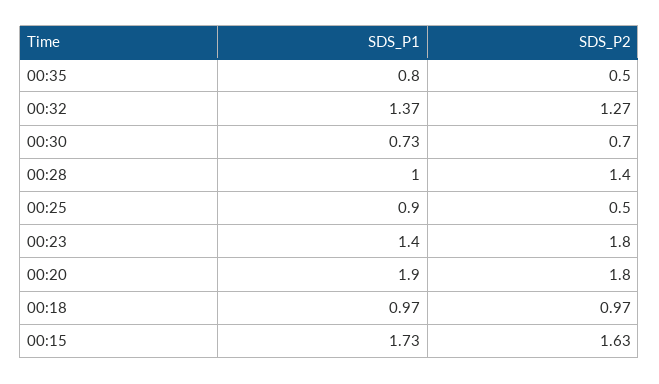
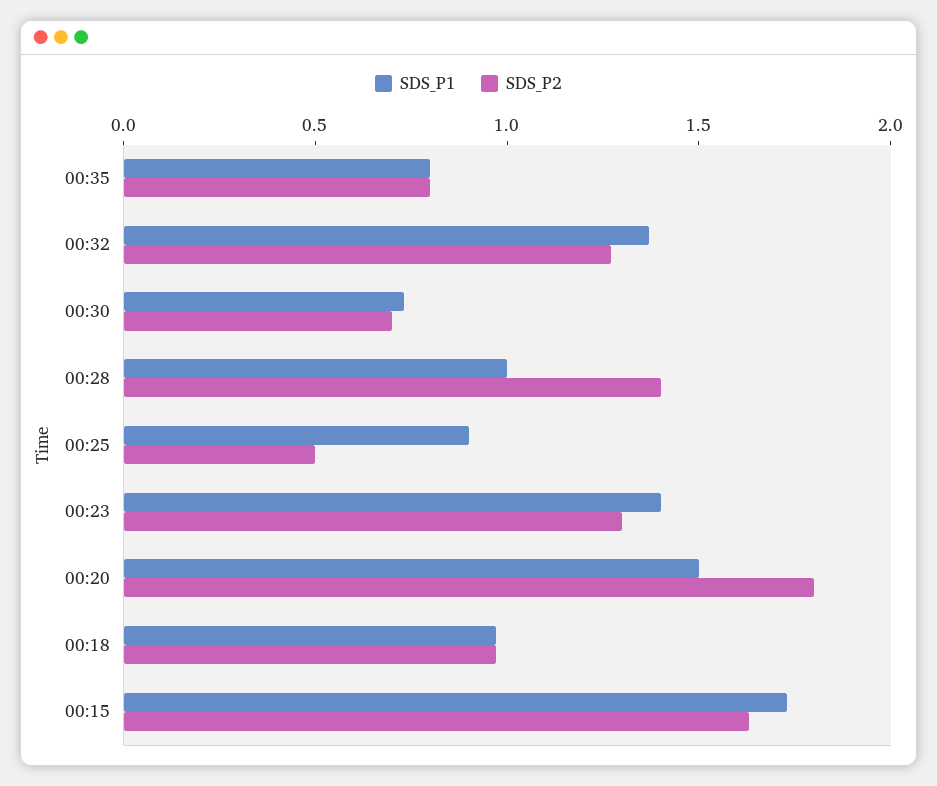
SDS_P2, 00:35: 0.5 -> 0.8
SDS_P2, 00:23: 1.8 -> 1.3
SDS_P1, 00:20: 1.9 -> 1.5

